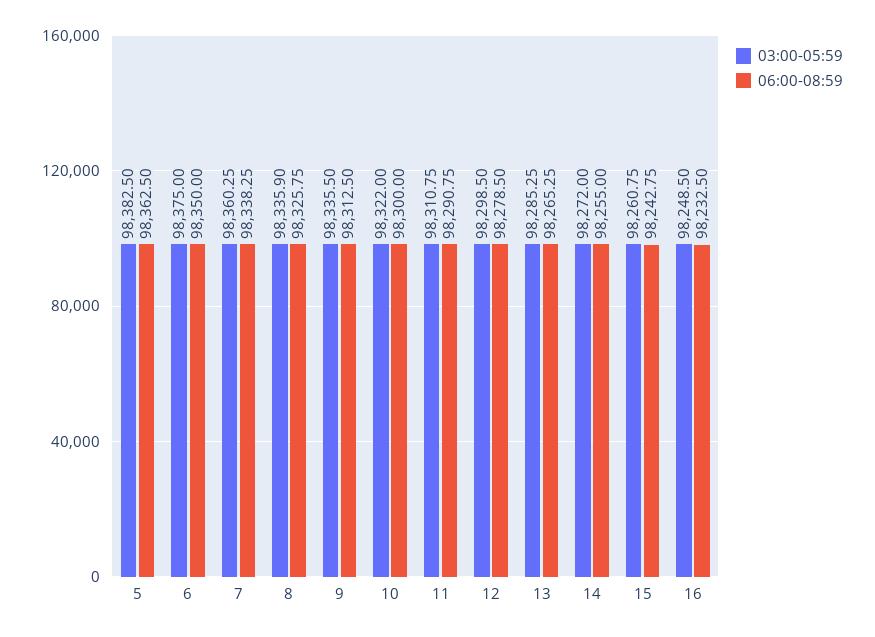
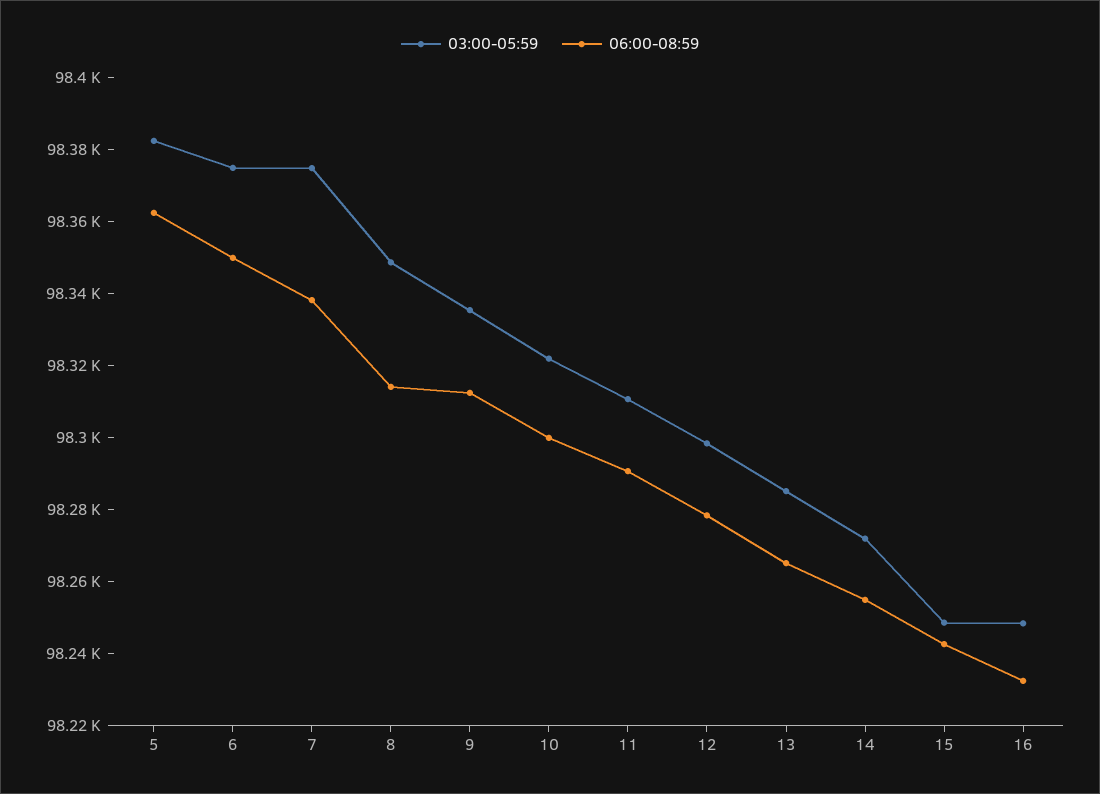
03:00-05:59, 7: 98360.25 -> 98375
03:00-05:59, 8: 98335.9 -> 98350
06:00-08:59, 8: 98325.75 -> 98315
03:00-05:59, 15: 98260.75 -> 98250

